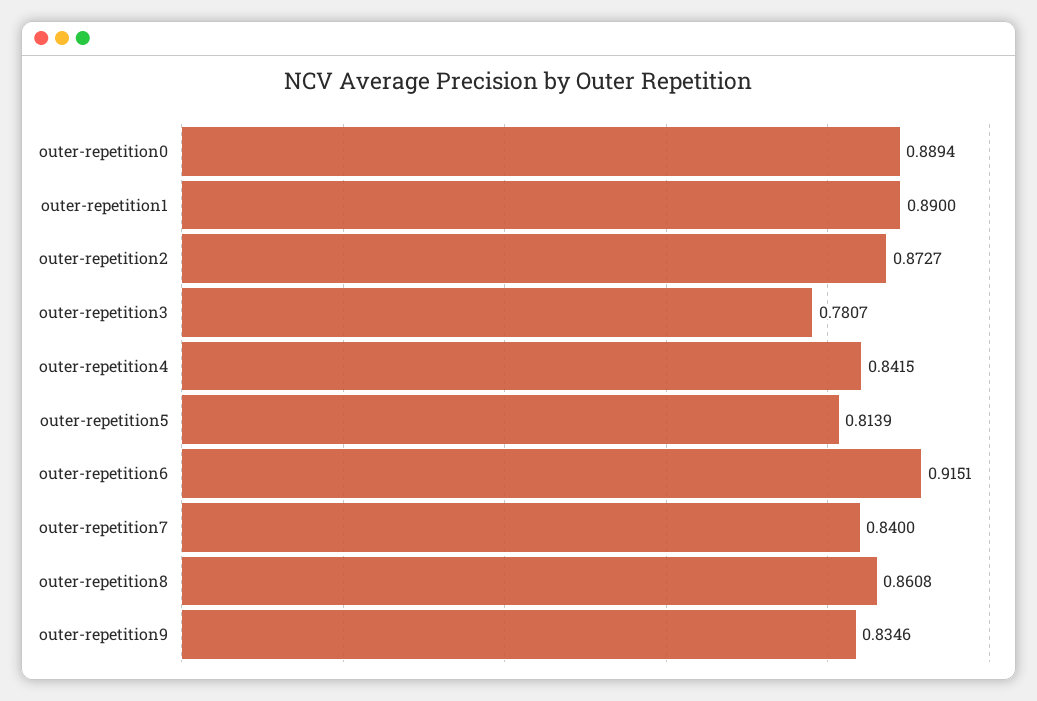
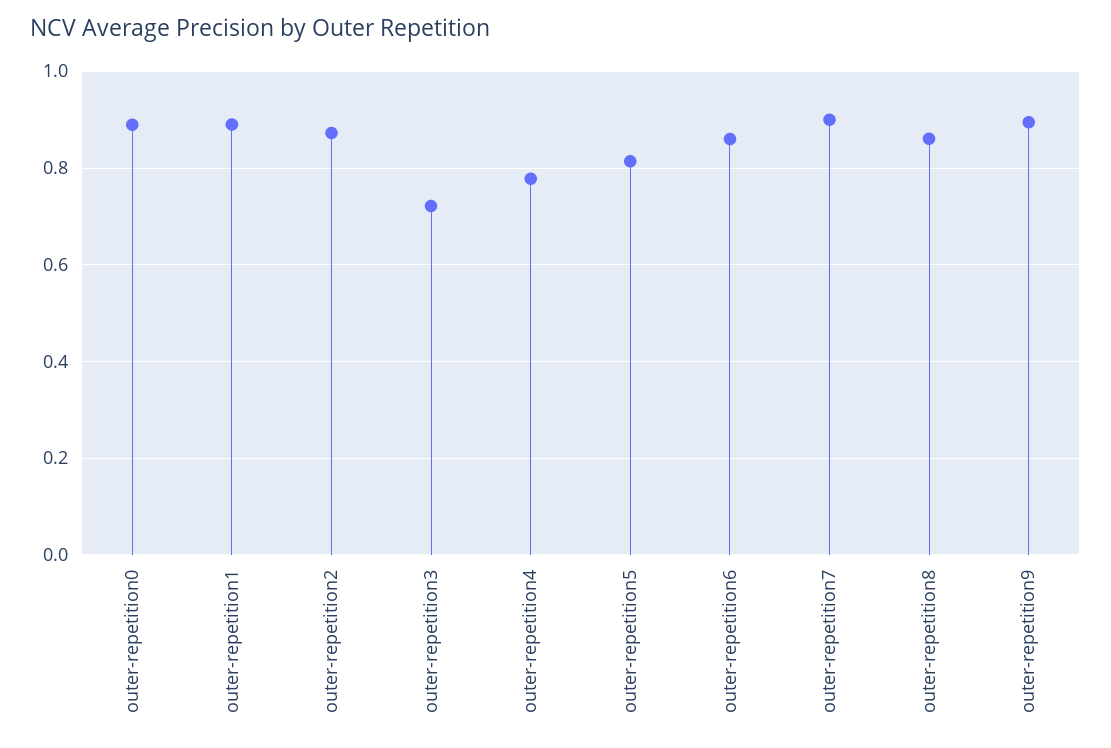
outer-repetition3: 0.7807 -> 0.72
outer-repetition4: 0.8415 -> 0.78
outer-repetition6: 0.9151 -> 0.86
outer-repetition7: 0.84 -> 0.9
outer-repetition9: 0.8346 -> 0.9

